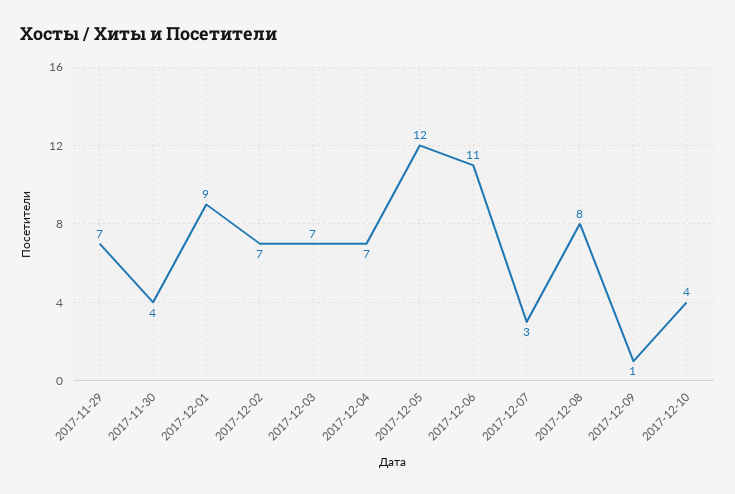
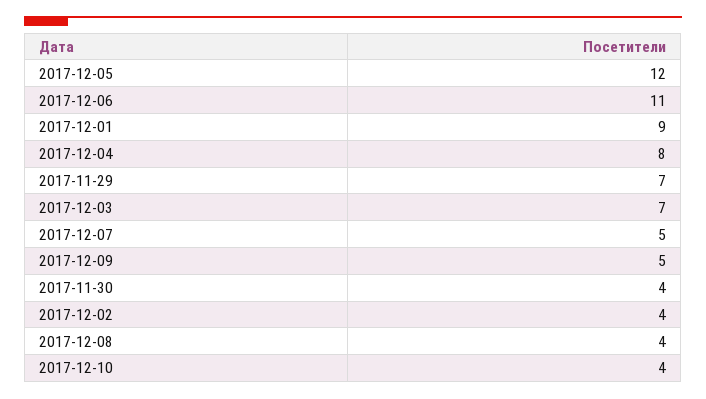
2017-12-02: 7 -> 4
2017-12-04: 7 -> 8
2017-12-07: 3 -> 5
2017-12-08: 8 -> 4
2017-12-09: 1 -> 5

